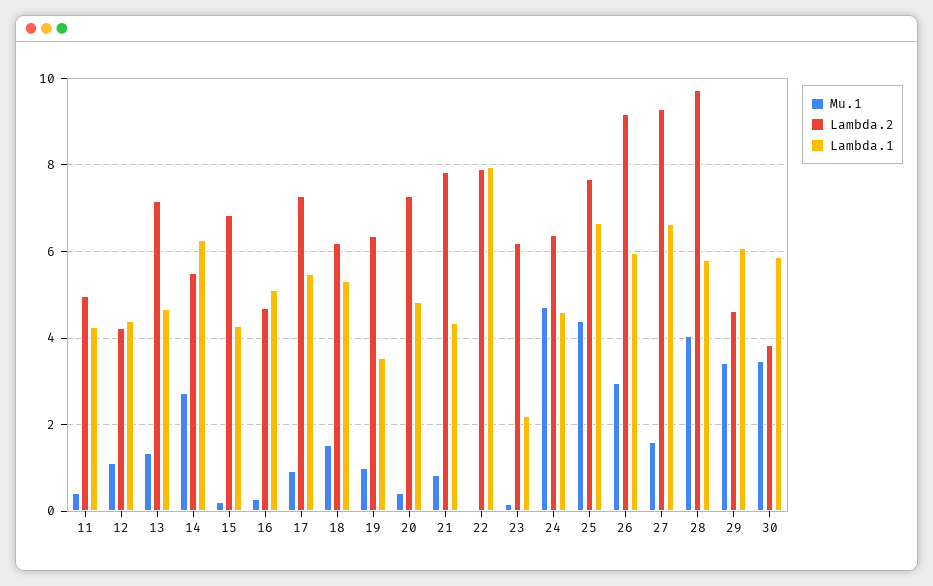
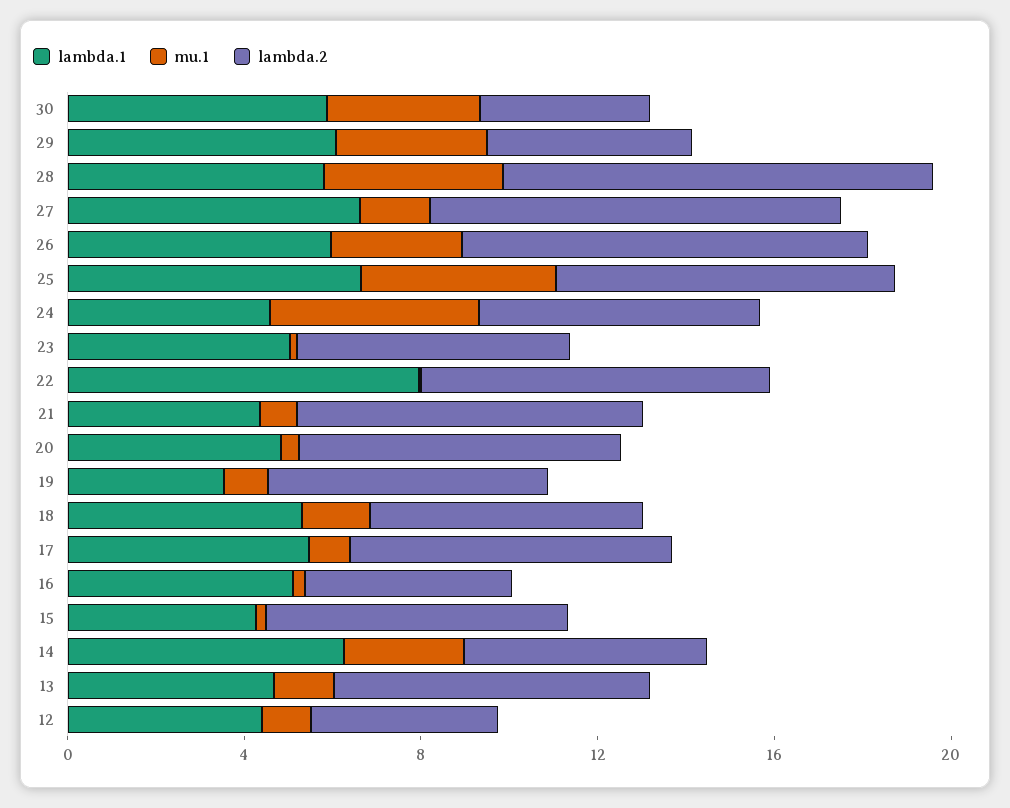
Mu.1, 11: 0.4 -> none
Lambda.2, 11: 5 -> none
Lambda.1, 11: 4.2 -> none
Lambda.1, 23: 2.2 -> 5

